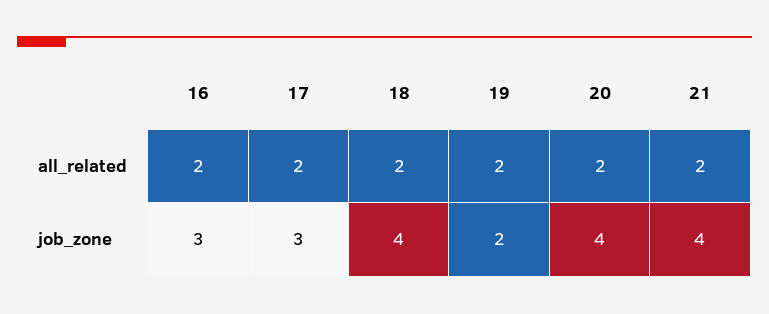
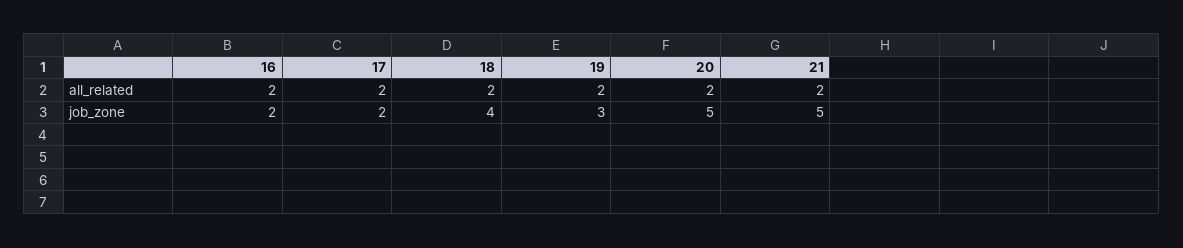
16, job_zone: 3 -> 2
17, job_zone: 3 -> 2
19, job_zone: 2 -> 3
20, job_zone: 4 -> 5
21, job_zone: 4 -> 5

